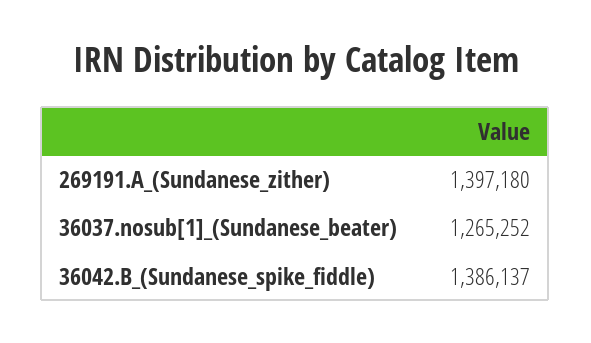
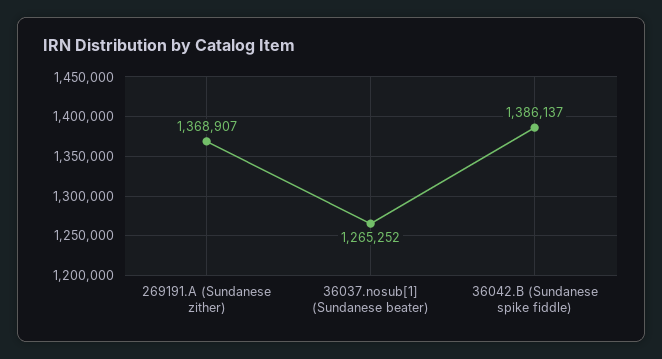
269191.A_(Sundanese_zither): 1397180 -> 1368907

